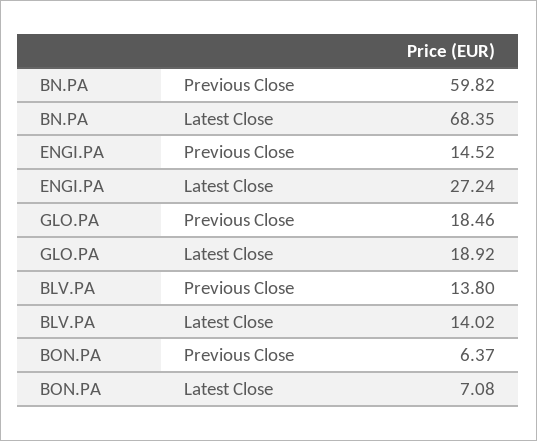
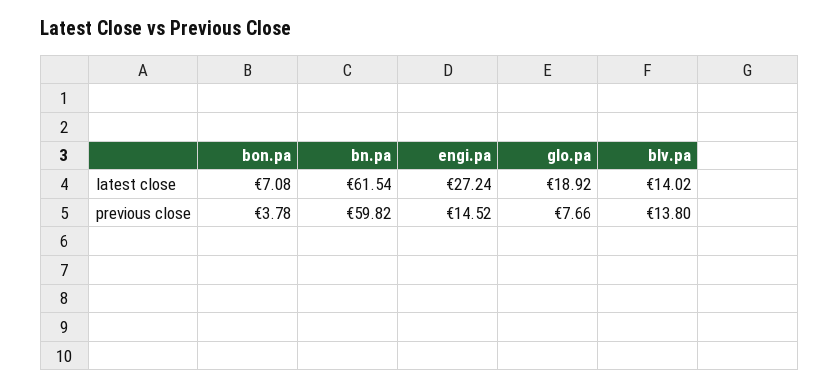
BN.PA, Latest Close: 68.35 -> 61.54
GLO.PA, Previous Close: 18.46 -> 7.66
BON.PA, Previous Close: 6.37 -> 3.78

